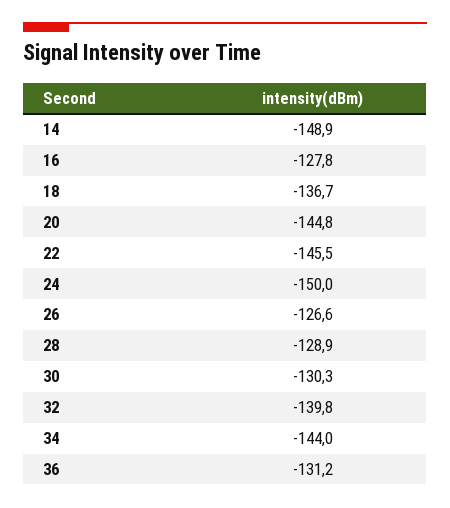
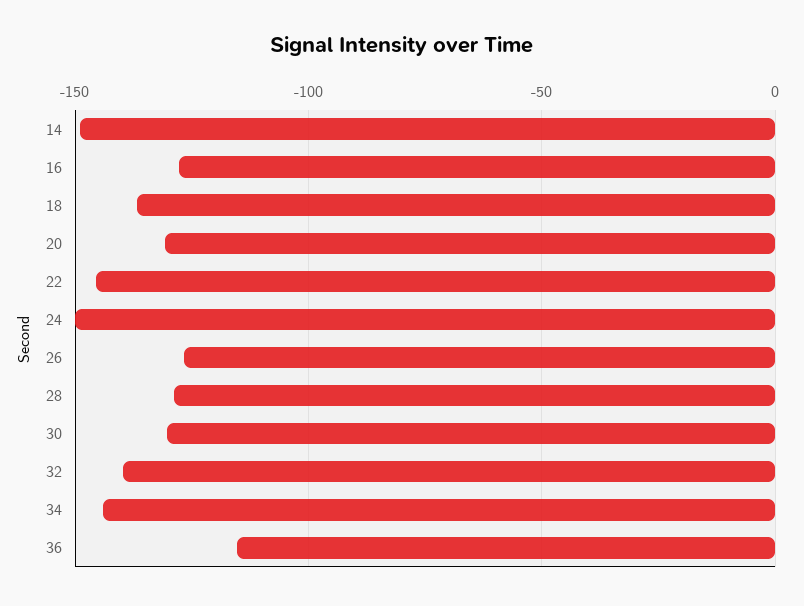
20: -144.8 -> -130
36: -131.2 -> -115

